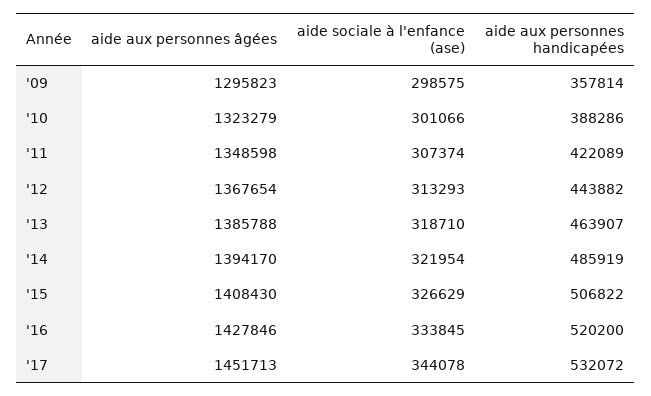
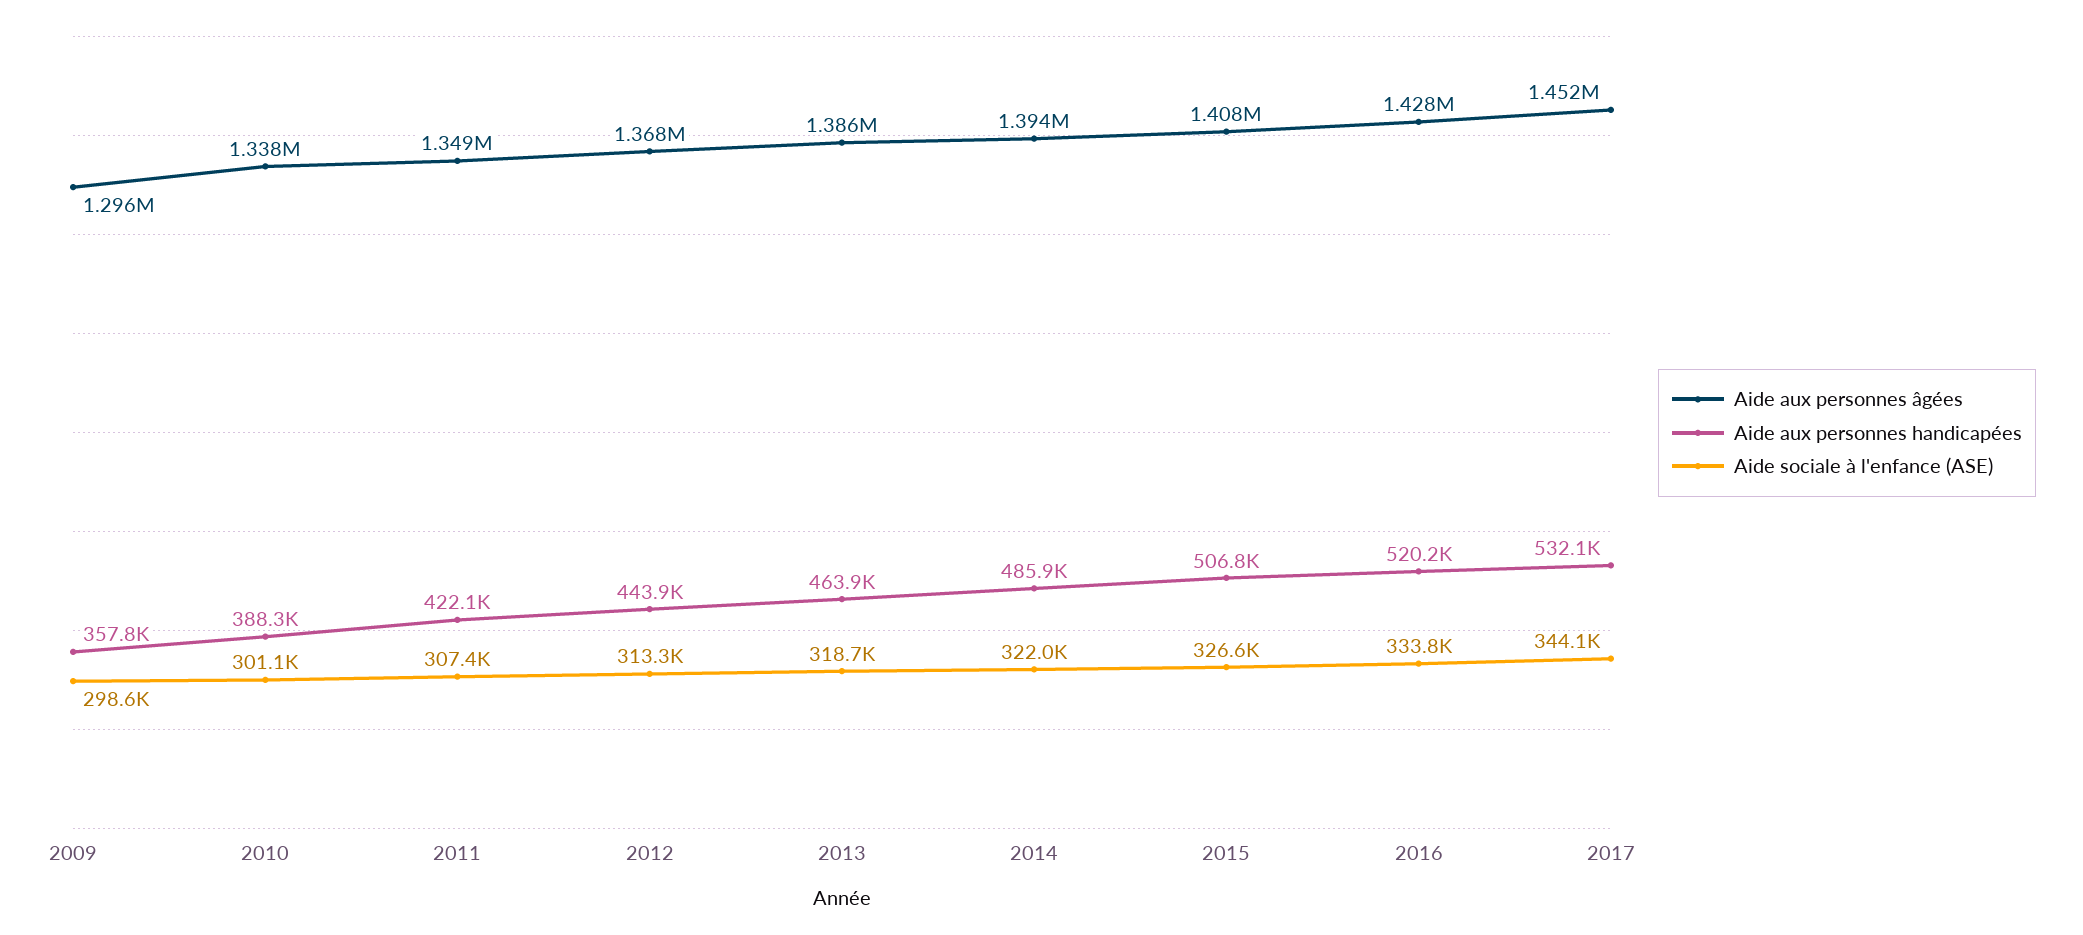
aide aux personnes âgées, '10: 1323279 -> 1338000

